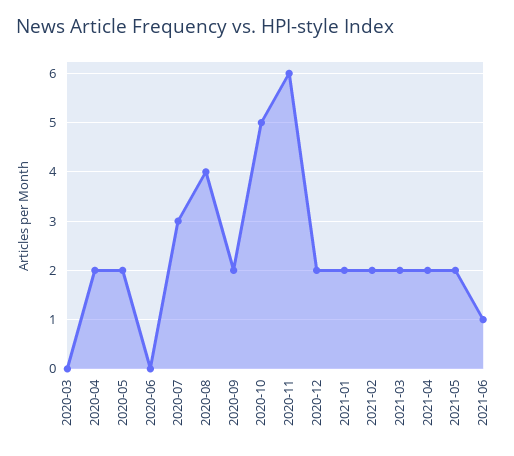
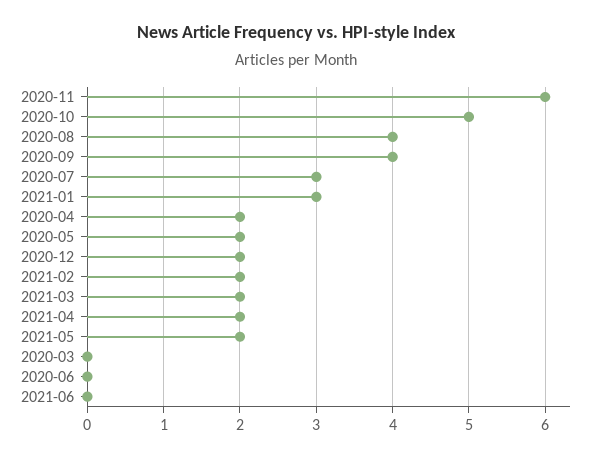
2020-09: 2 -> 4
2021-01: 2 -> 3
2021-06: 1 -> 0

